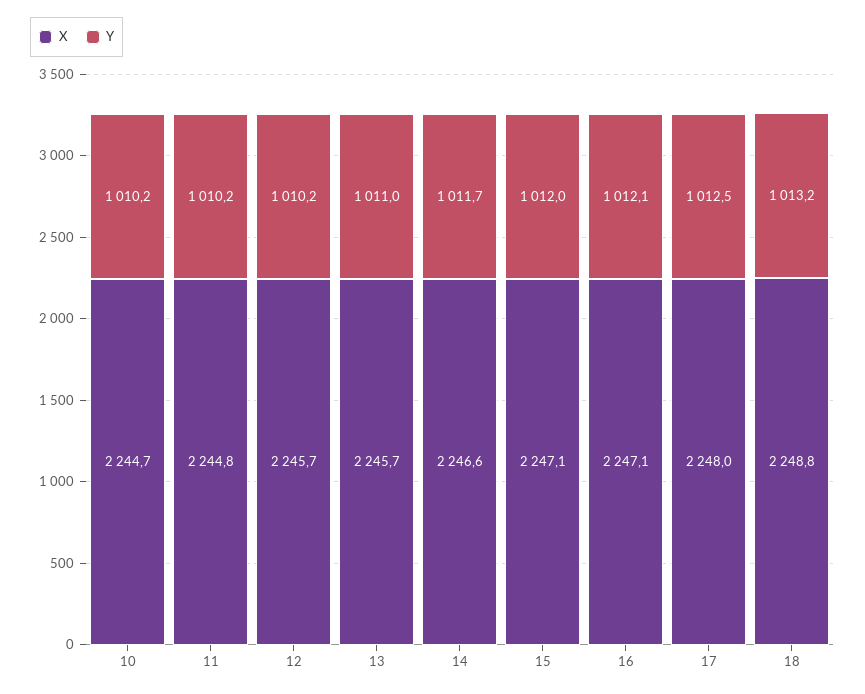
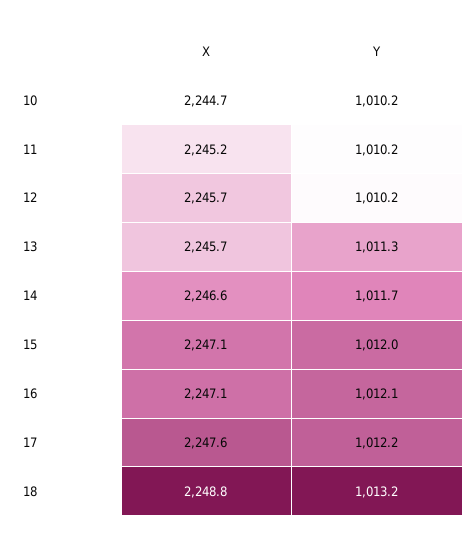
X, 11: 2244.8 -> 2245.2
Y, 13: 1011 -> 1011.3
X, 17: 2248 -> 2247.6
Y, 17: 1012.5 -> 1012.2

